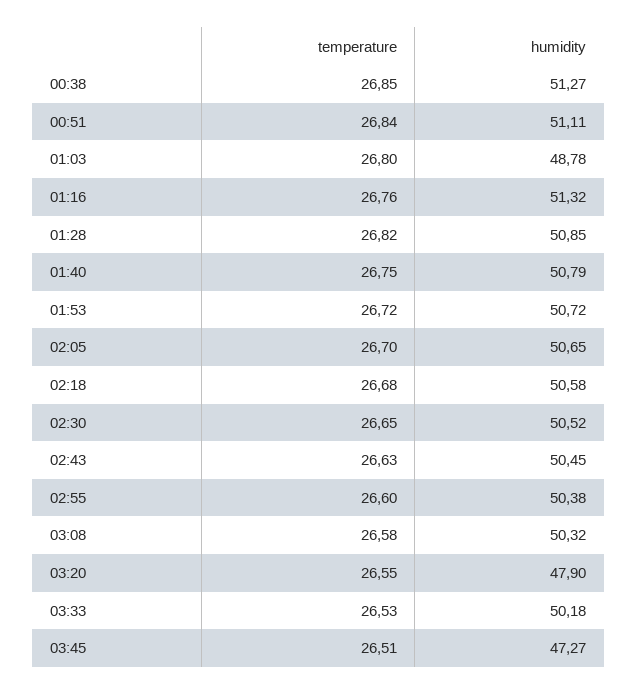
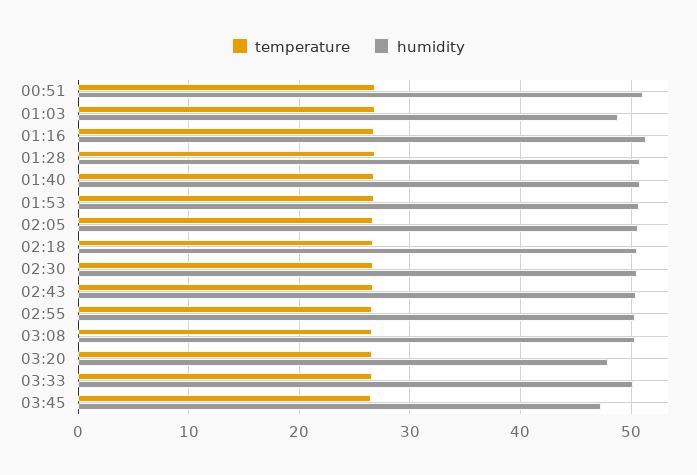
temperature, 00:38: 26.85 -> none
humidity, 00:38: 51.27 -> none

